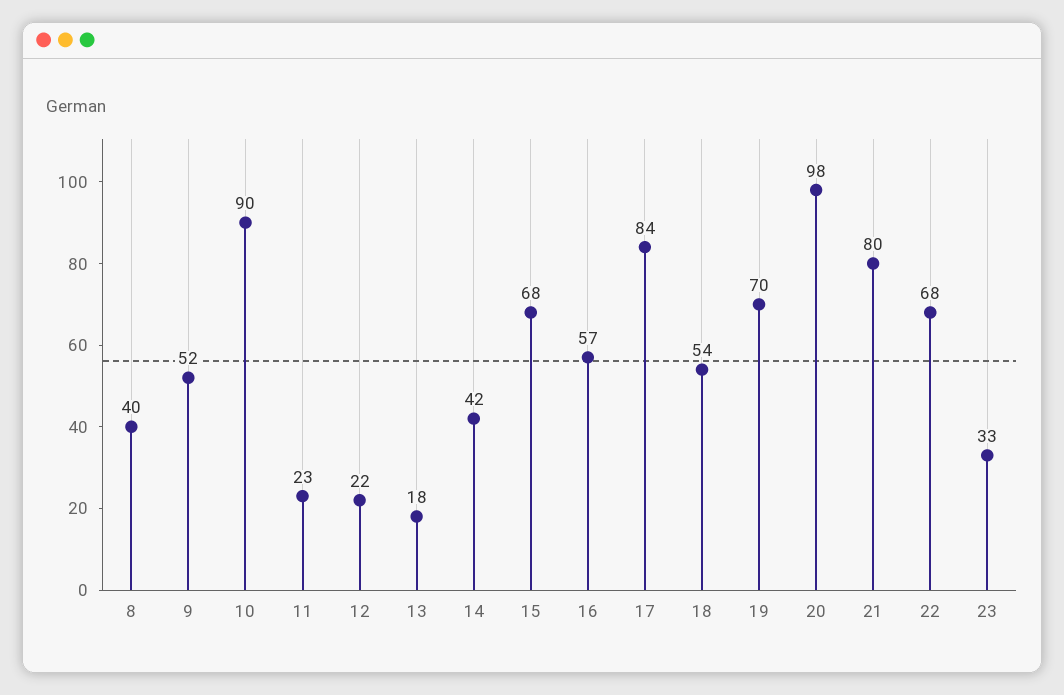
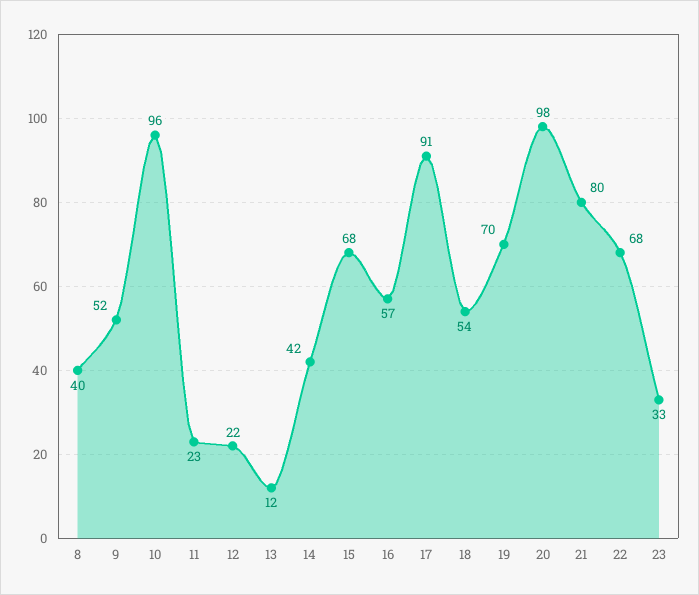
10: 90 -> 96
13: 18 -> 12
17: 84 -> 91

